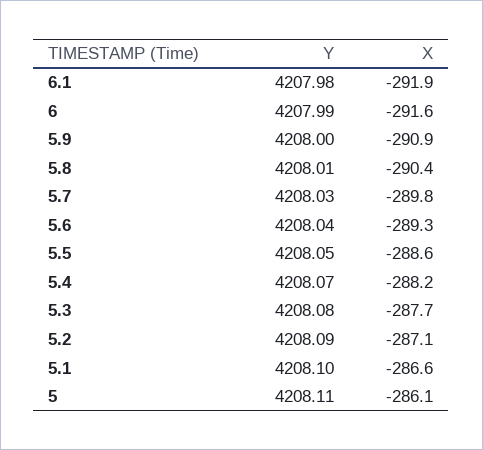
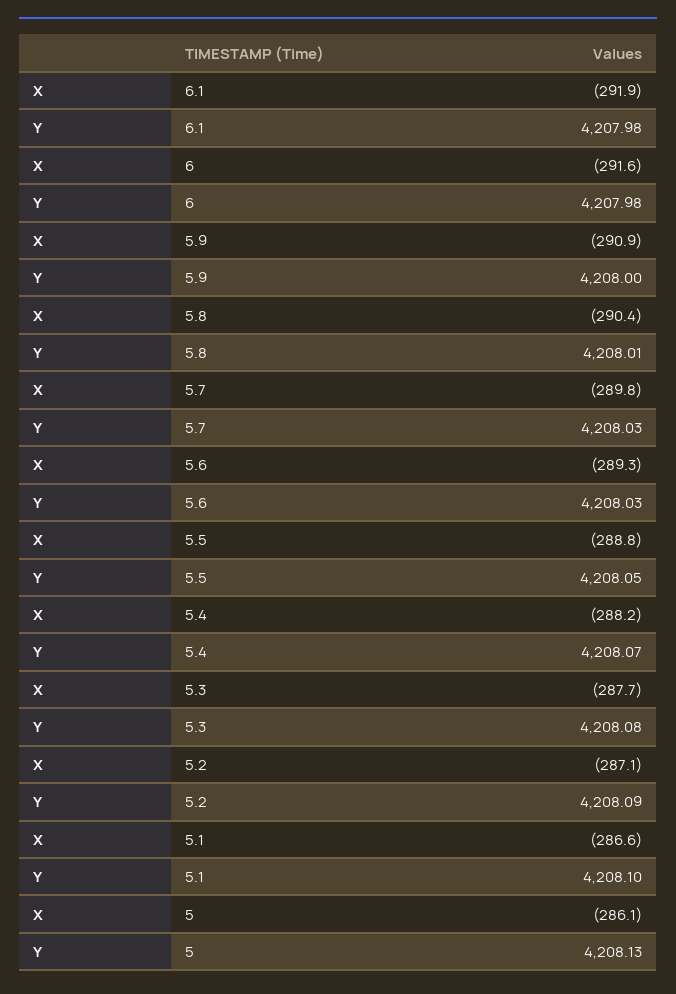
Y, 6: 4207.99 -> 4207.98
Y, 5.6: 4208.04 -> 4208.03
X, 5.5: -288.6 -> -288.8
Y, 5: 4208.11 -> 4208.13

